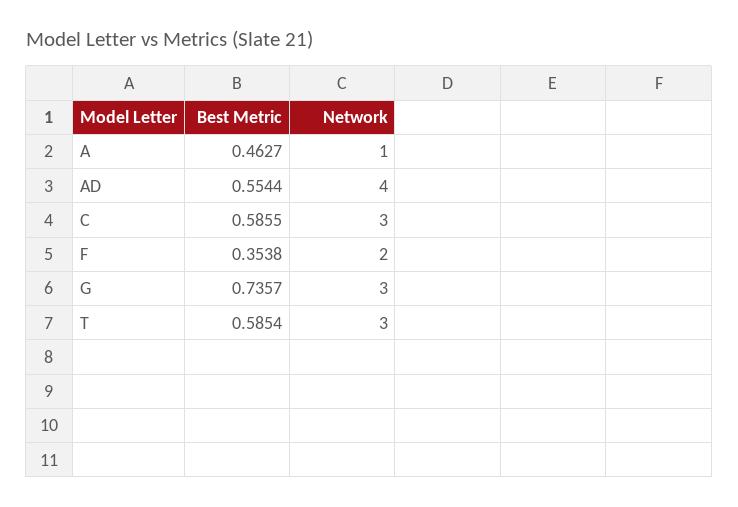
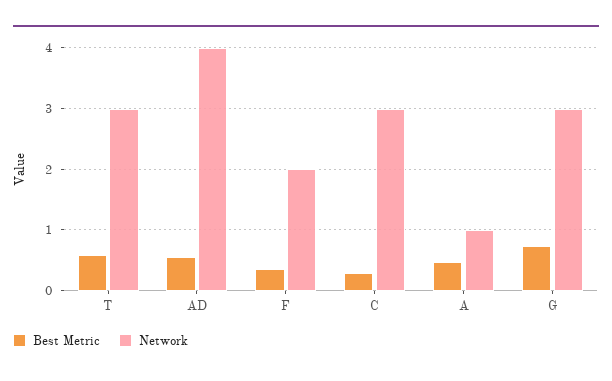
Best Metric, C: 0.5855 -> 0.3

